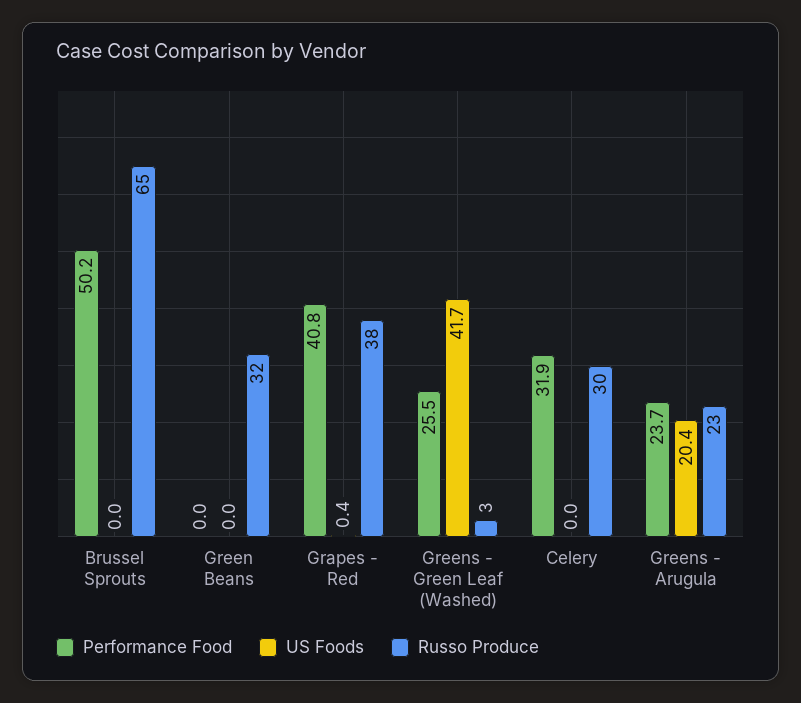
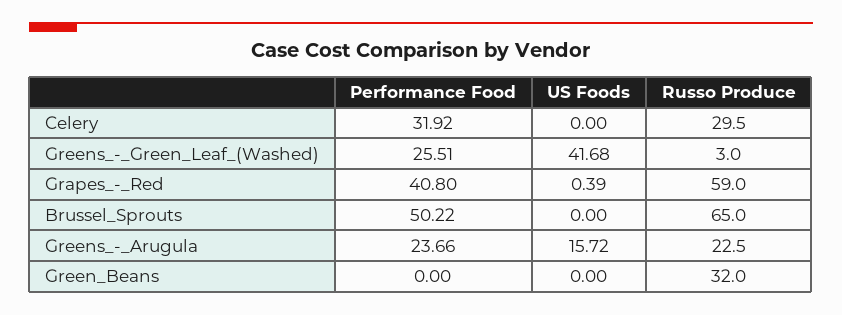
Russo Produce, Grapes - Red: 38 -> 59
US Foods, Greens - Arugula: 20.4 -> 15.72

